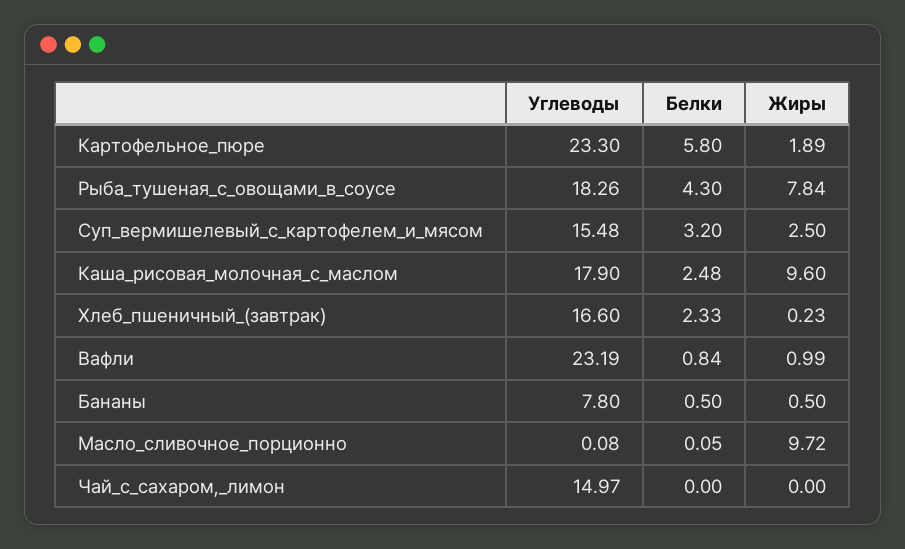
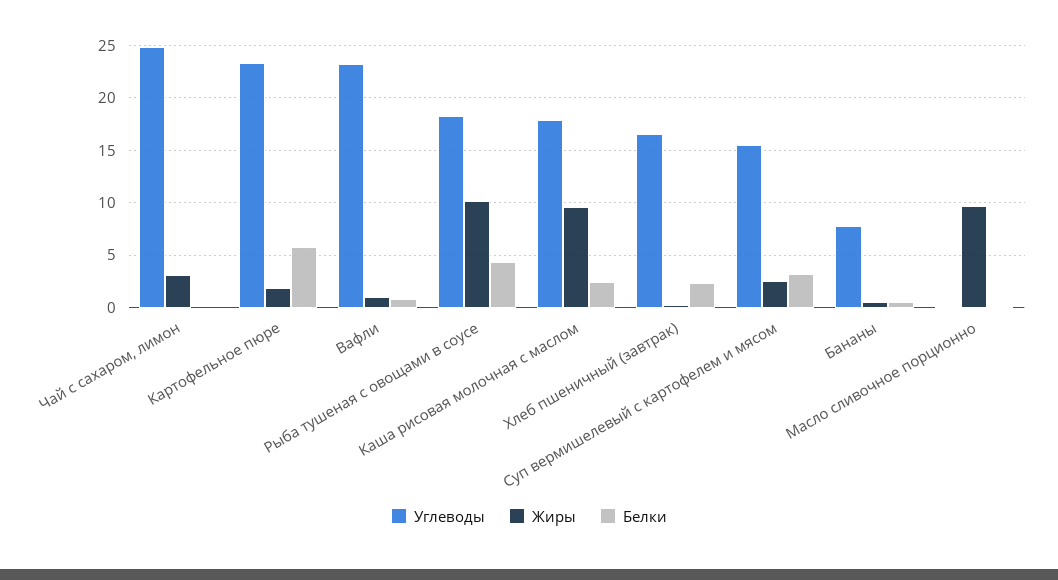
Жиры, Рыба_тушеная_с_овощами_в_соусе: 7.84 -> 10
Углеводы, Чай_с_сахаром,_лимон: 14.97 -> 25
Жиры, Чай_с_сахаром,_лимон: 0 -> 3

